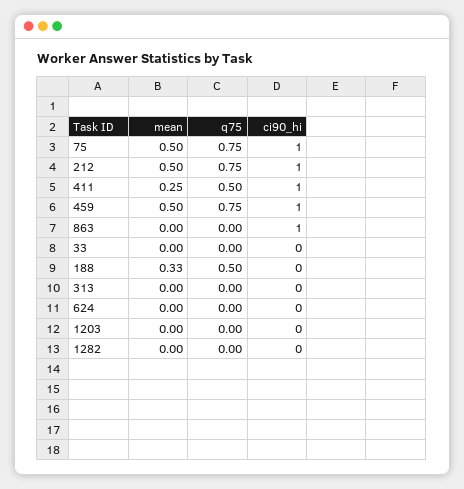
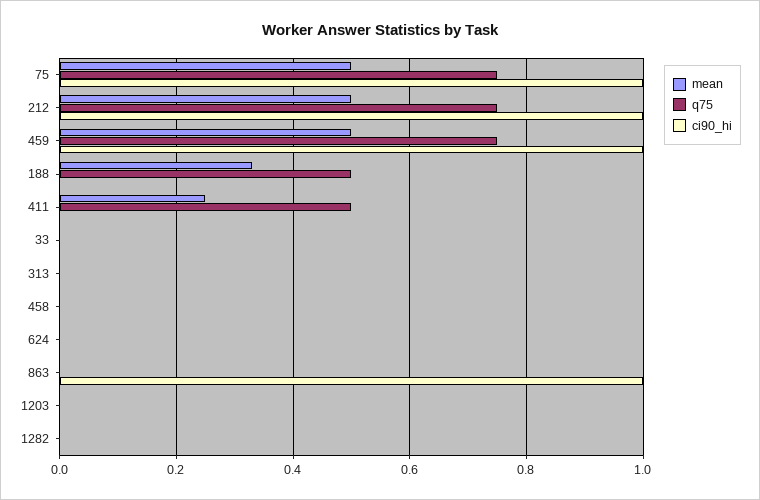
ci90_hi, 411: 1 -> 0
mean, 458: none -> 0
q75, 458: none -> 0
ci90_hi, 458: none -> 0

